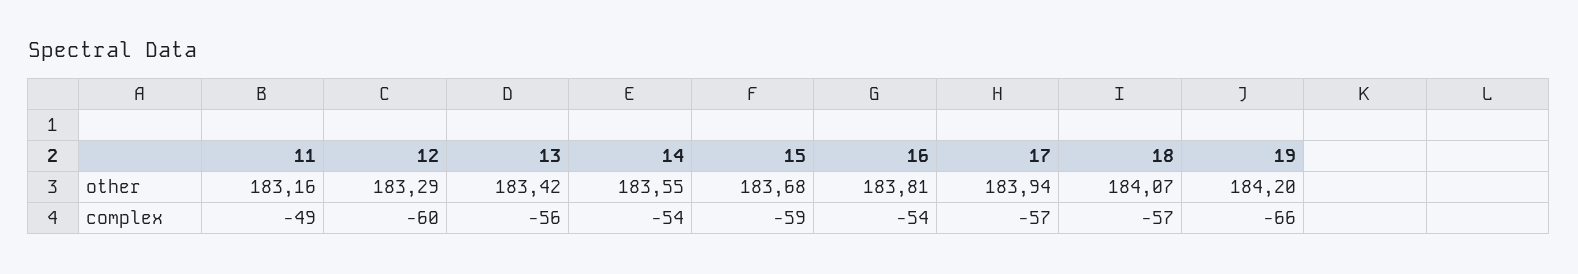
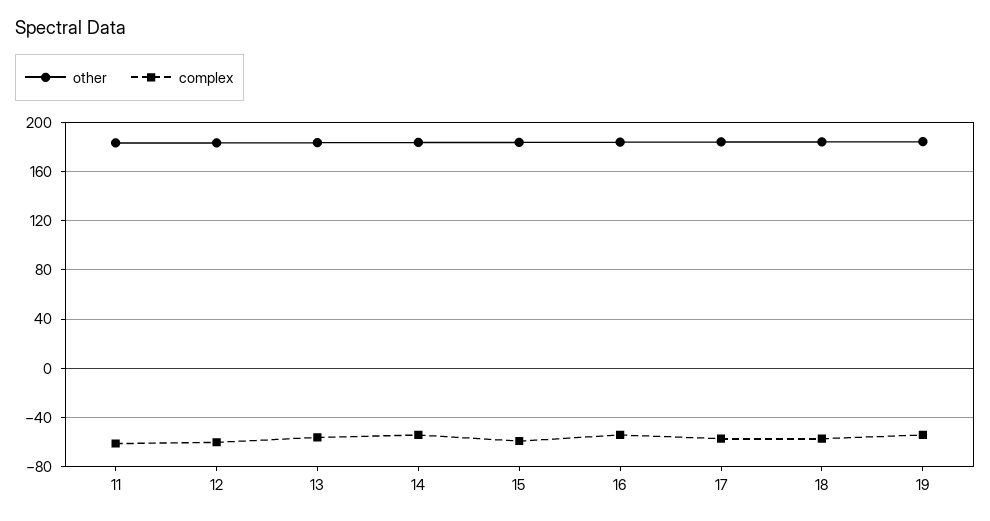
complex, 11: -49 -> -60
complex, 19: -66 -> -55

